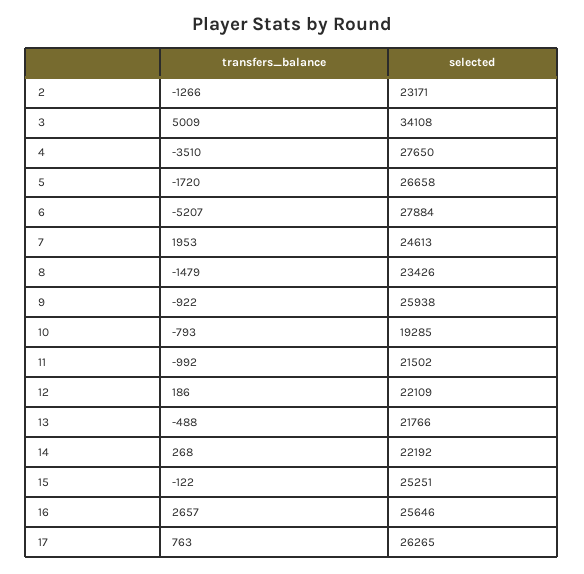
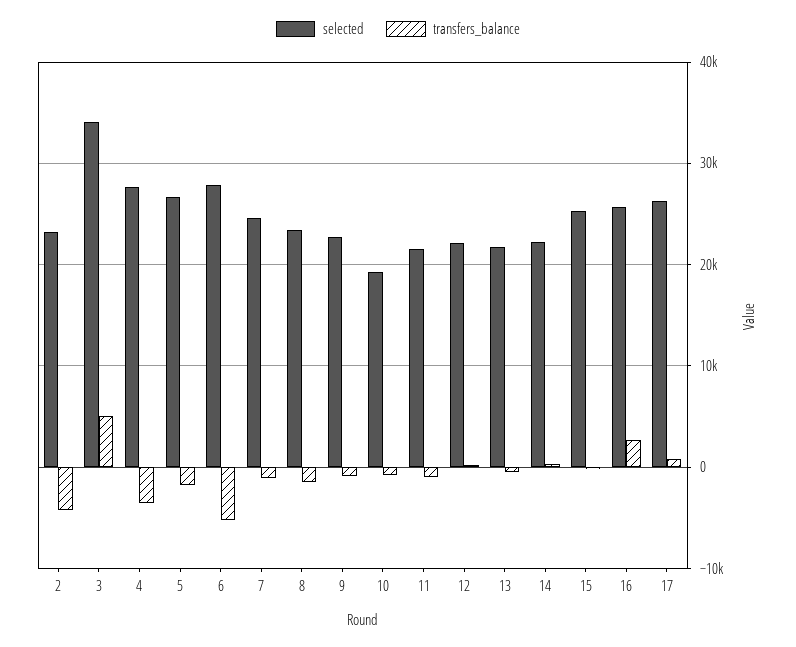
transfers_balance, 2: -1266 -> -4000
transfers_balance, 7: 1953 -> -1000
selected, 9: 25938 -> 23000

